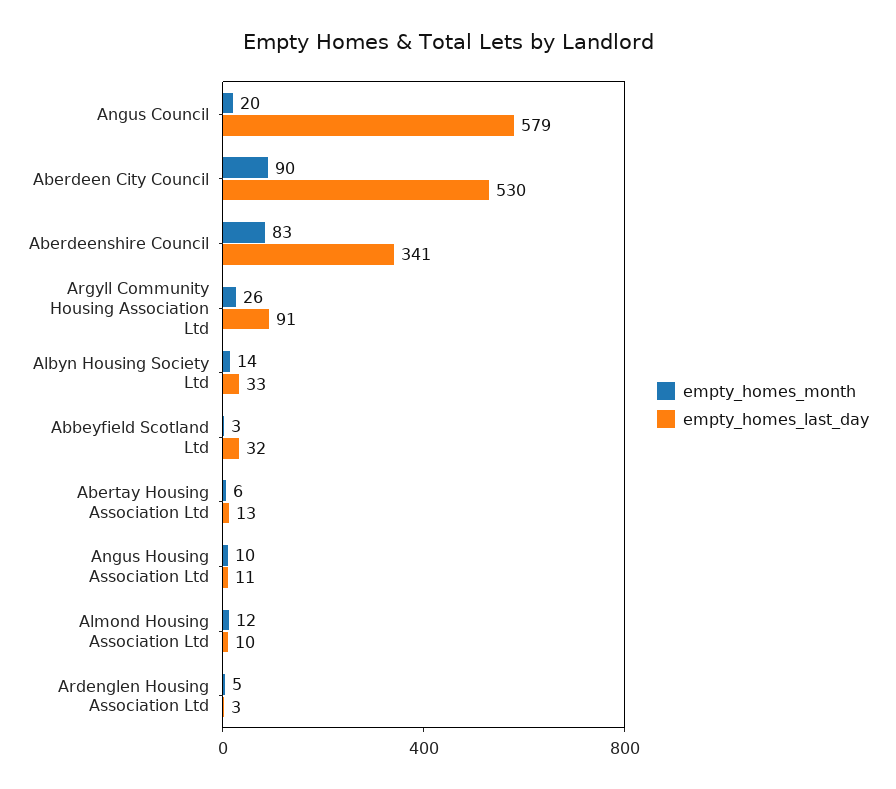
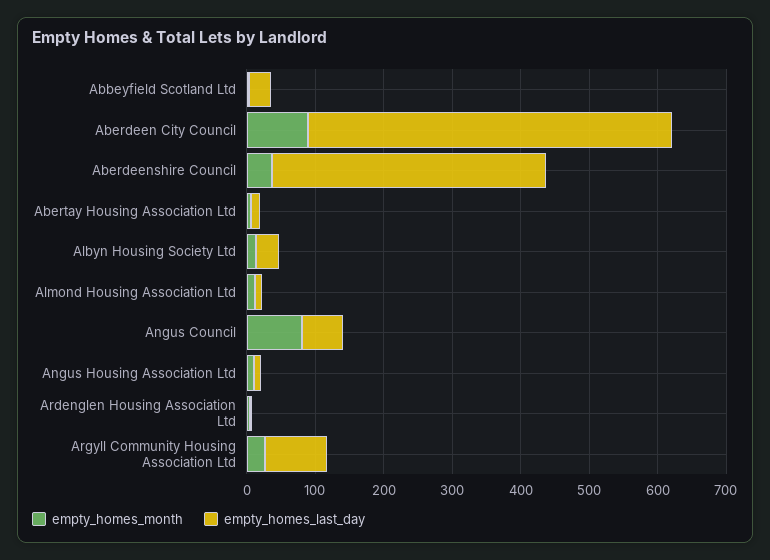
empty_homes_month, Angus Council: 20 -> 80
empty_homes_last_day, Angus Council: 579 -> 60
empty_homes_month, Aberdeenshire Council: 83 -> 40
empty_homes_last_day, Aberdeenshire Council: 341 -> 400

